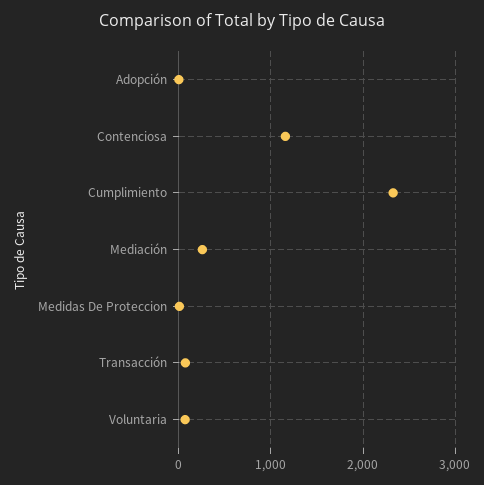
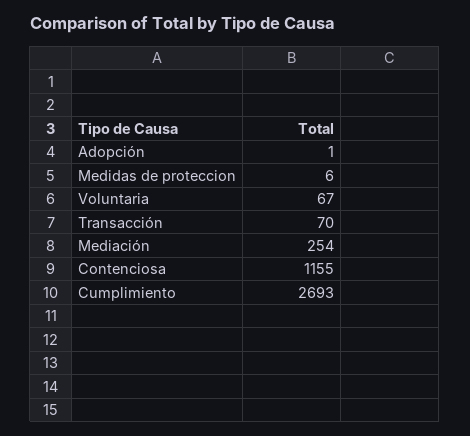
Cumplimiento: 2300 -> 2693

